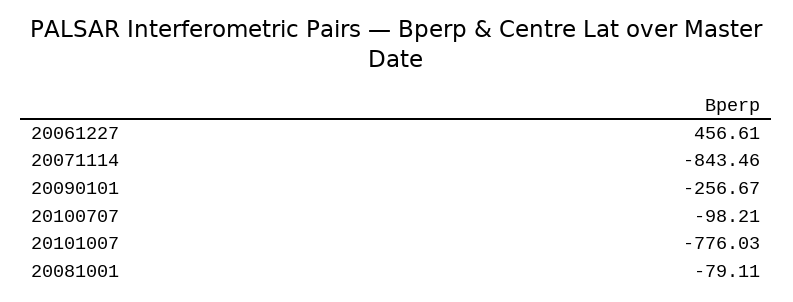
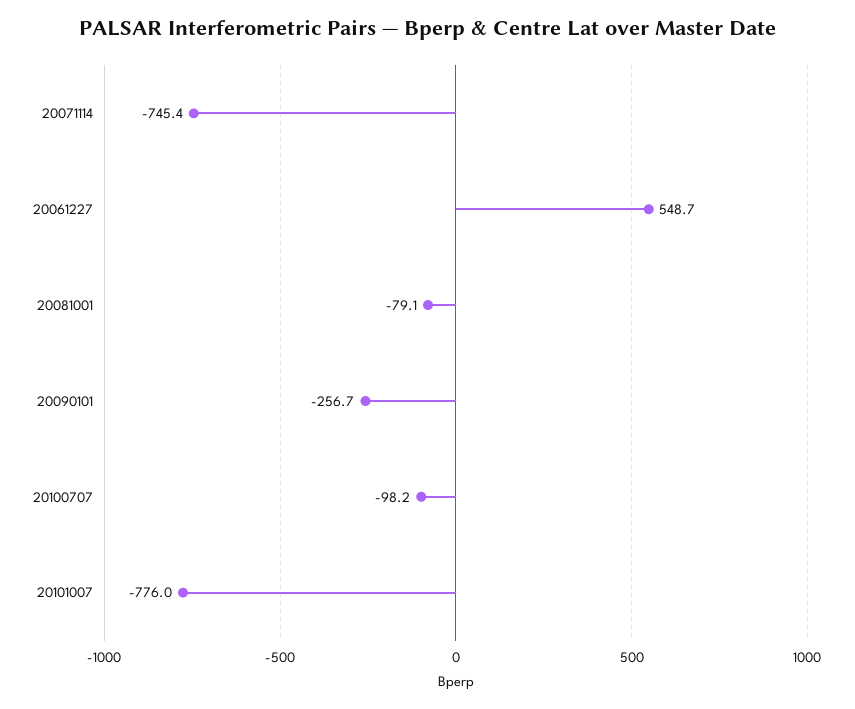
20061227: 456.61 -> 548.7
20071114: -843.46 -> -745.4

